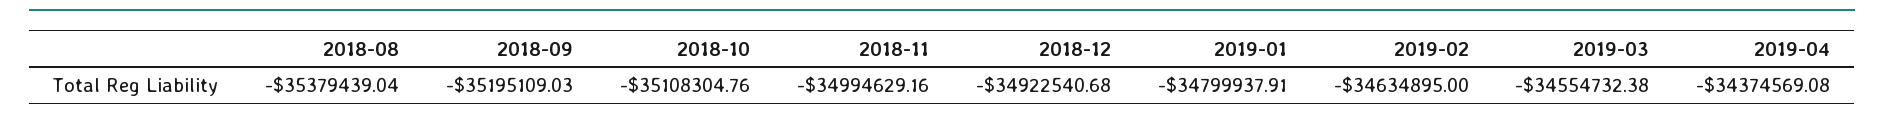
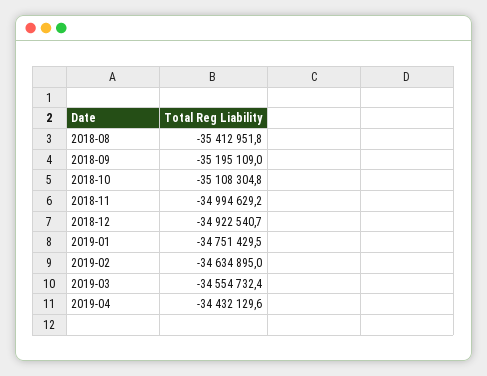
2018-08: -35379439.04 -> -35412951.8
2019-01: -34799937.91 -> -34751429.5
2019-04: -34374569.08 -> -34432129.6

